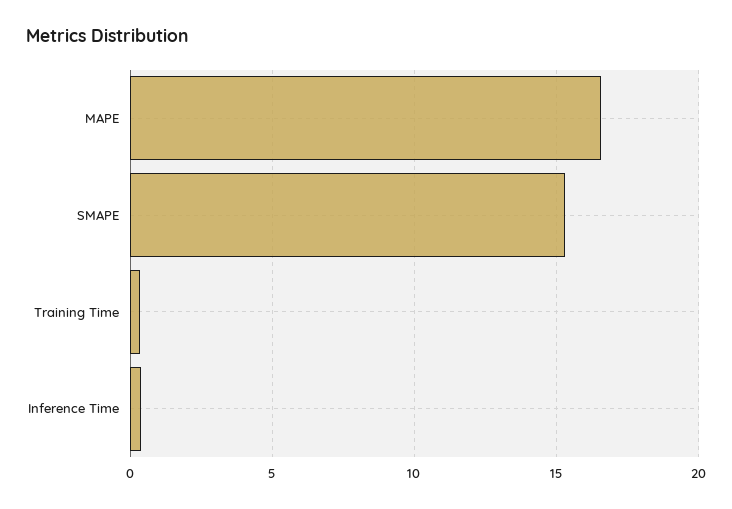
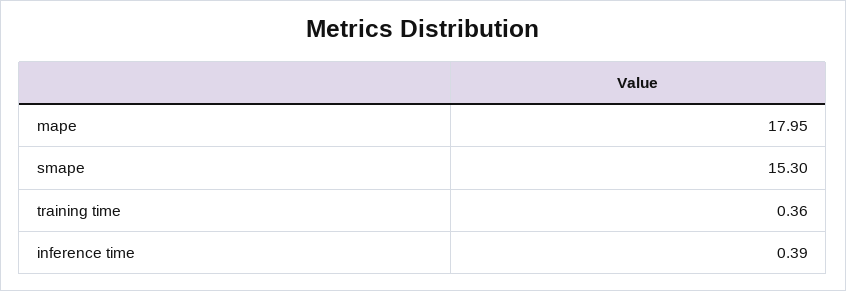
MAPE: 16.5 -> 17.95

